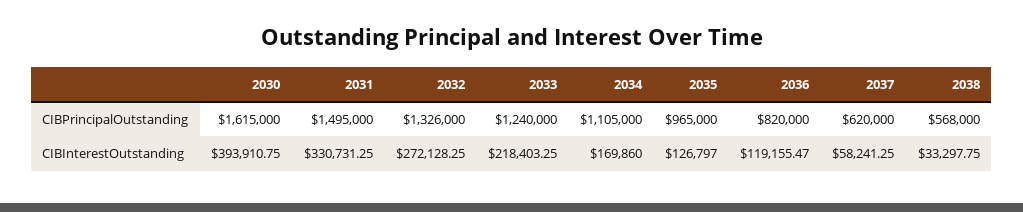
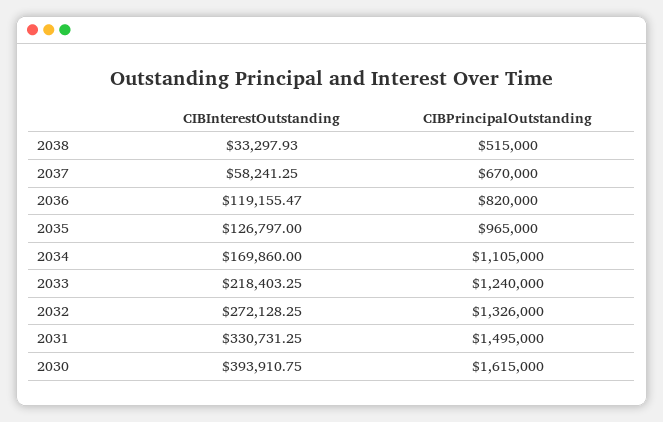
2037, CIBPrincipalOutstanding: 620000 -> 670000
2038, CIBPrincipalOutstanding: 568000 -> 515000
2038, CIBInterestOutstanding: 33297.75 -> 33297.93

